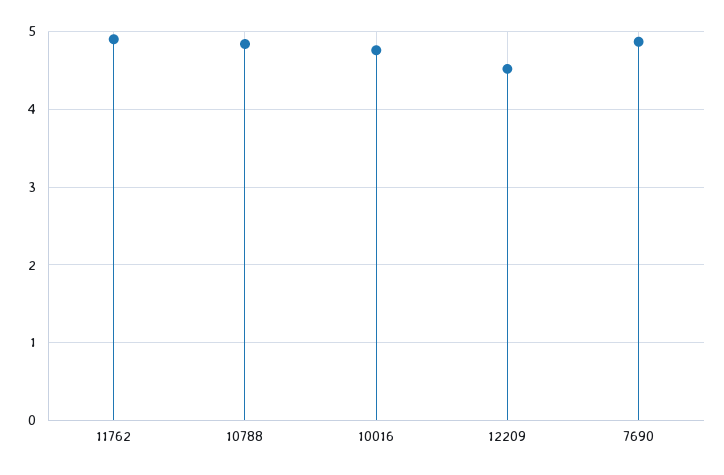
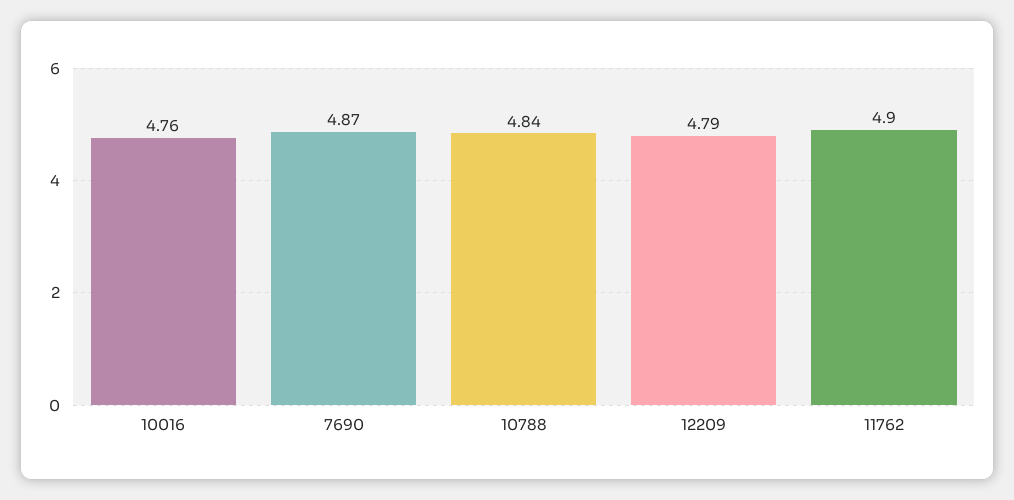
12209: 4.5 -> 4.79

